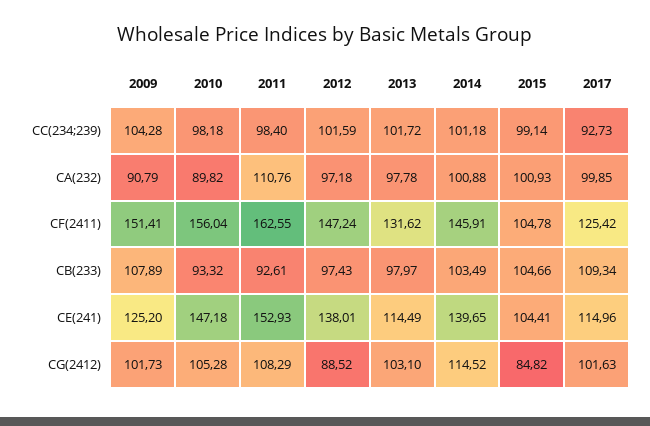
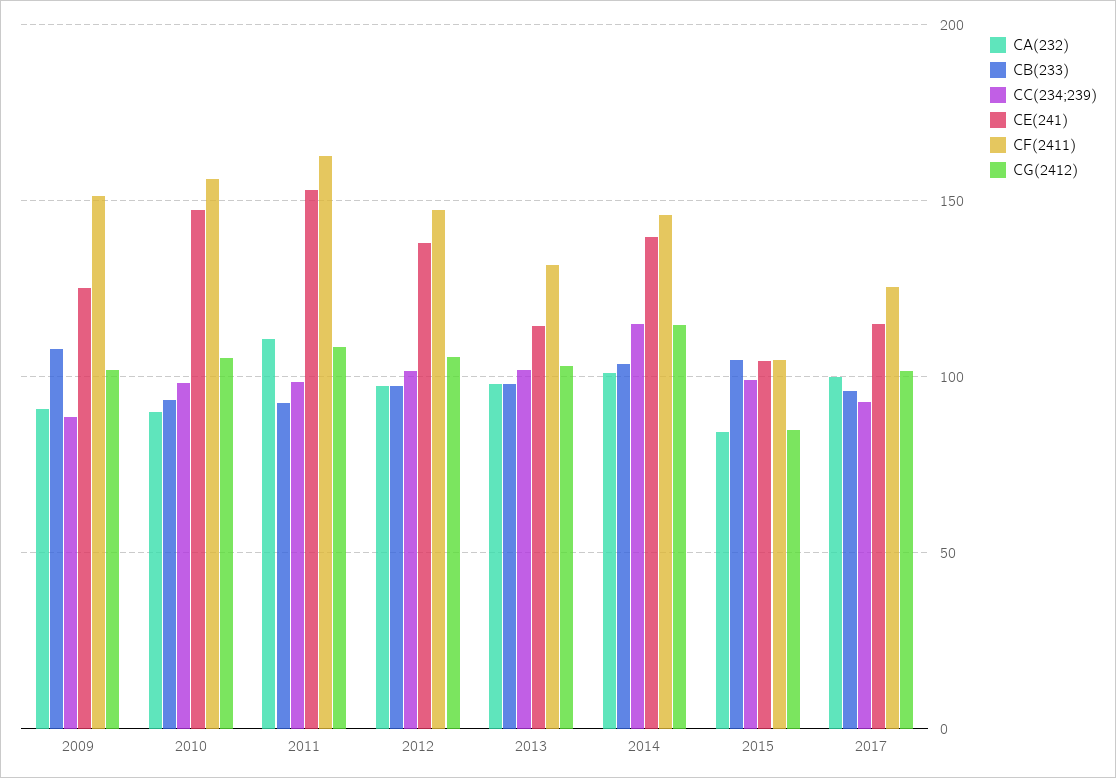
CC(234;239), 2009: 104.28 -> 90
CC(234;239), 2014: 101.18 -> 115
CA(232), 2015: 100.93 -> 85
CB(233), 2017: 109.34 -> 95
CG(2412), 2012: 88.52 -> 105

